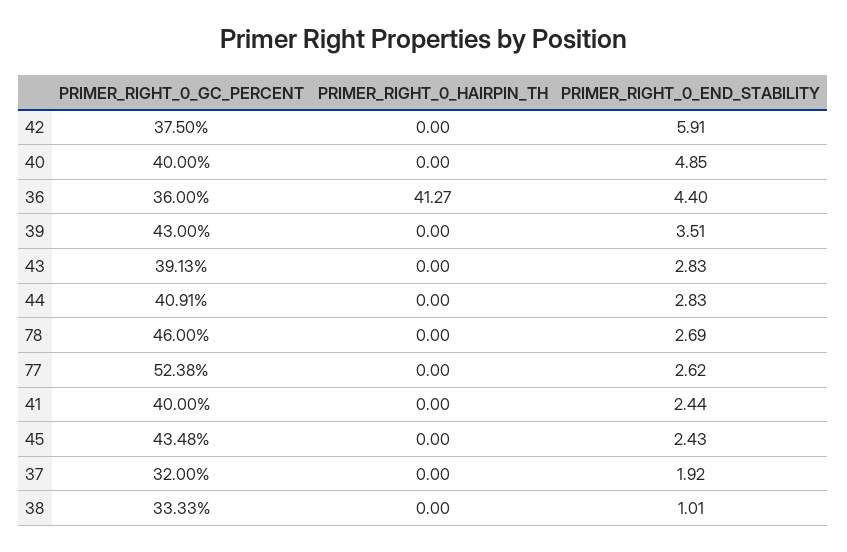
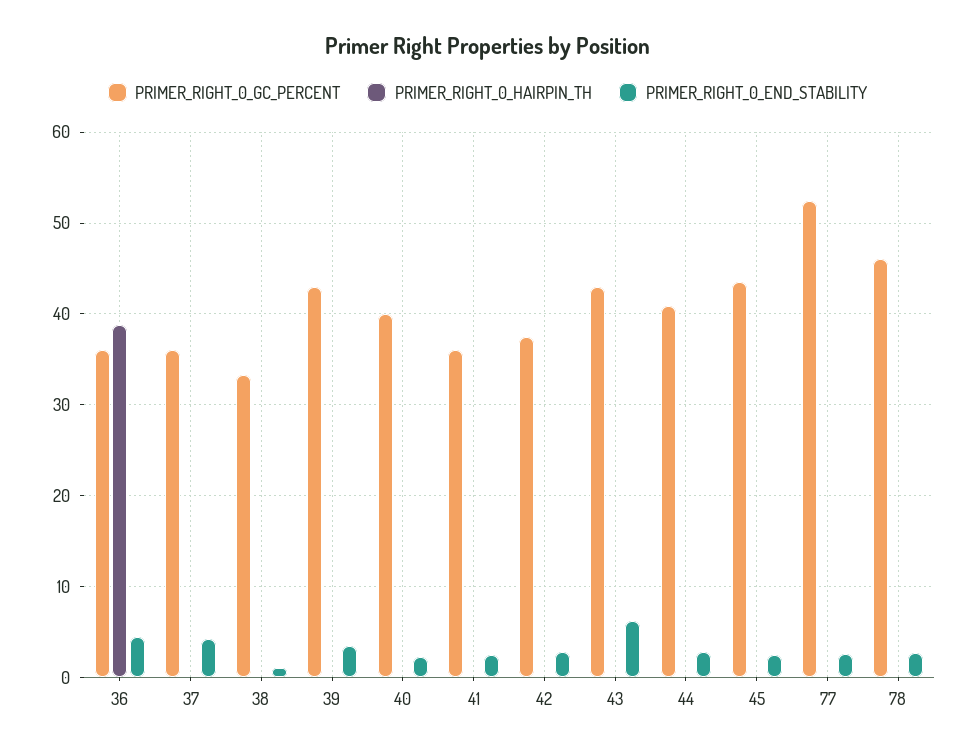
PRIMER_RIGHT_0_END_STABILITY, 42: 5.91 -> 3
PRIMER_RIGHT_0_END_STABILITY, 40: 4.85 -> 2
PRIMER_RIGHT_0_HAIRPIN_TH, 36: 41.27 -> 39
PRIMER_RIGHT_0_GC_PERCENT, 43: 39.13 -> 43
PRIMER_RIGHT_0_END_STABILITY, 43: 2.83 -> 6
PRIMER_RIGHT_0_GC_PERCENT, 41: 40 -> 36
PRIMER_RIGHT_0_GC_PERCENT, 37: 32 -> 36
PRIMER_RIGHT_0_END_STABILITY, 37: 1.92 -> 4

